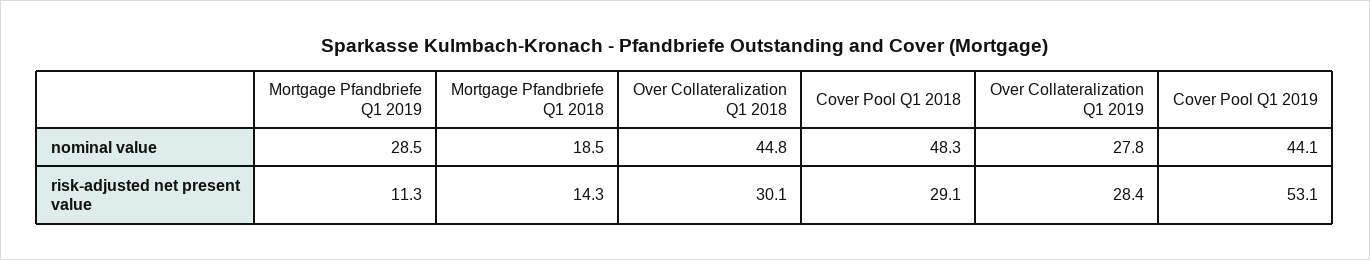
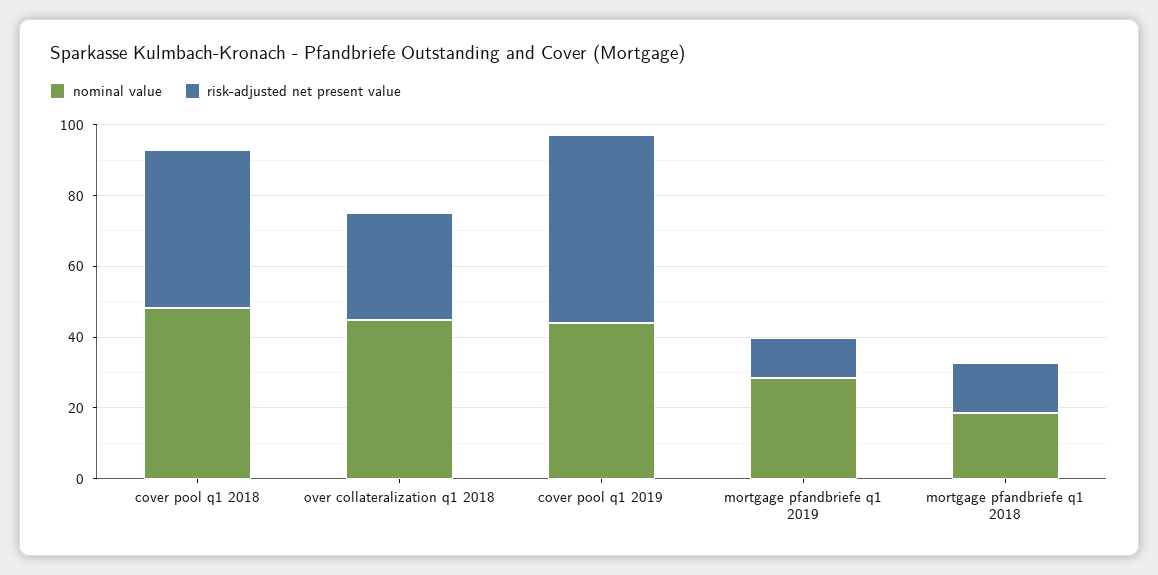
nominal value, Over Collateralization Q1 2019: 27.8 -> none
risk-adjusted net present value, Cover Pool Q1 2018: 29.1 -> 45
risk-adjusted net present value, Over Collateralization Q1 2019: 28.4 -> none

